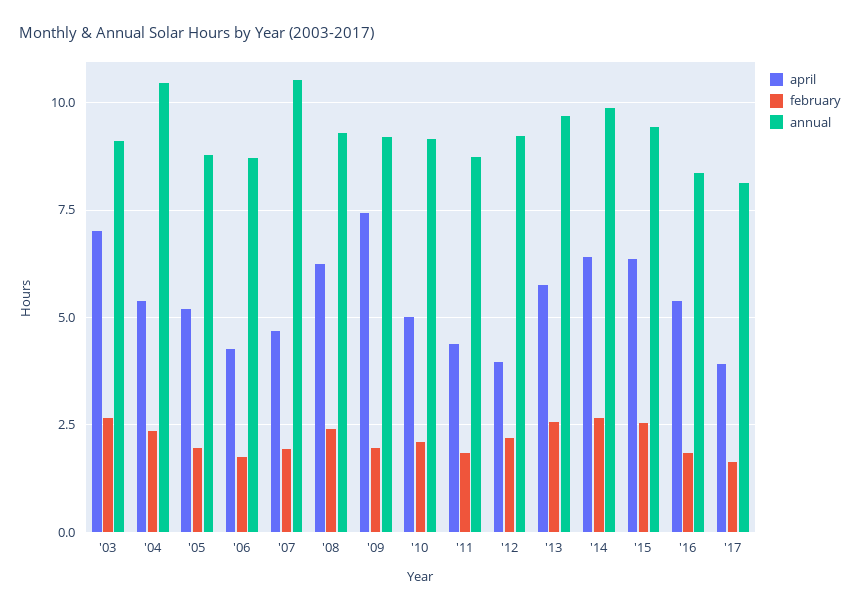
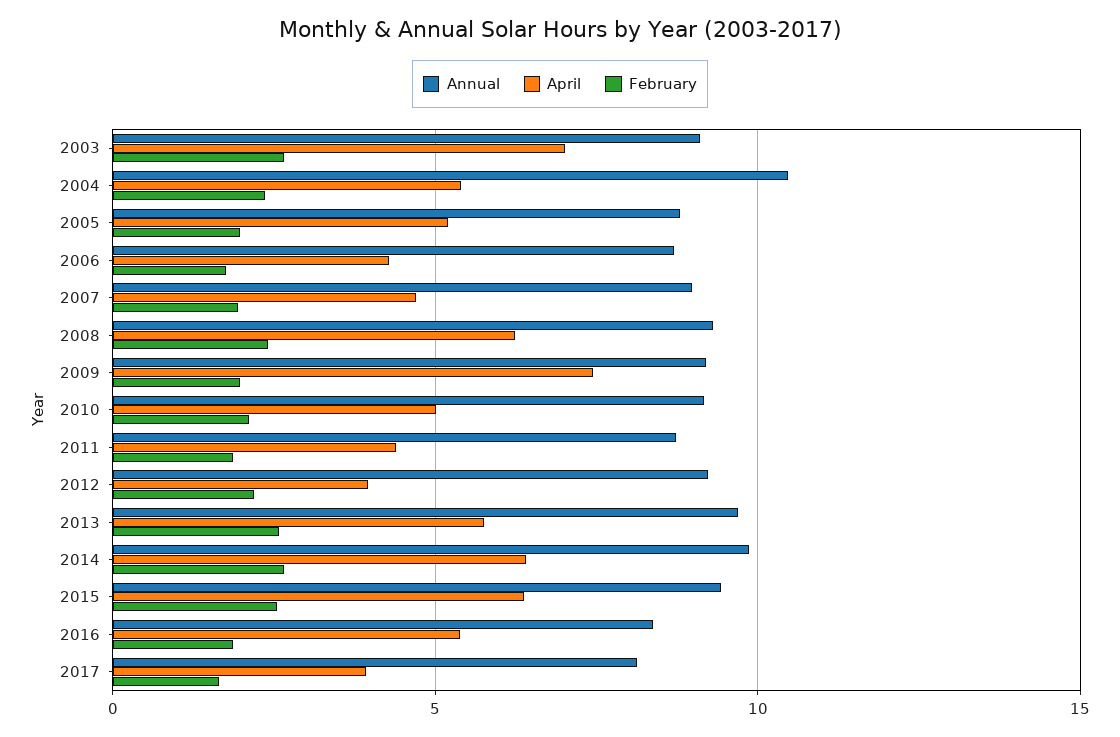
annual, '07: 10.5 -> 9

